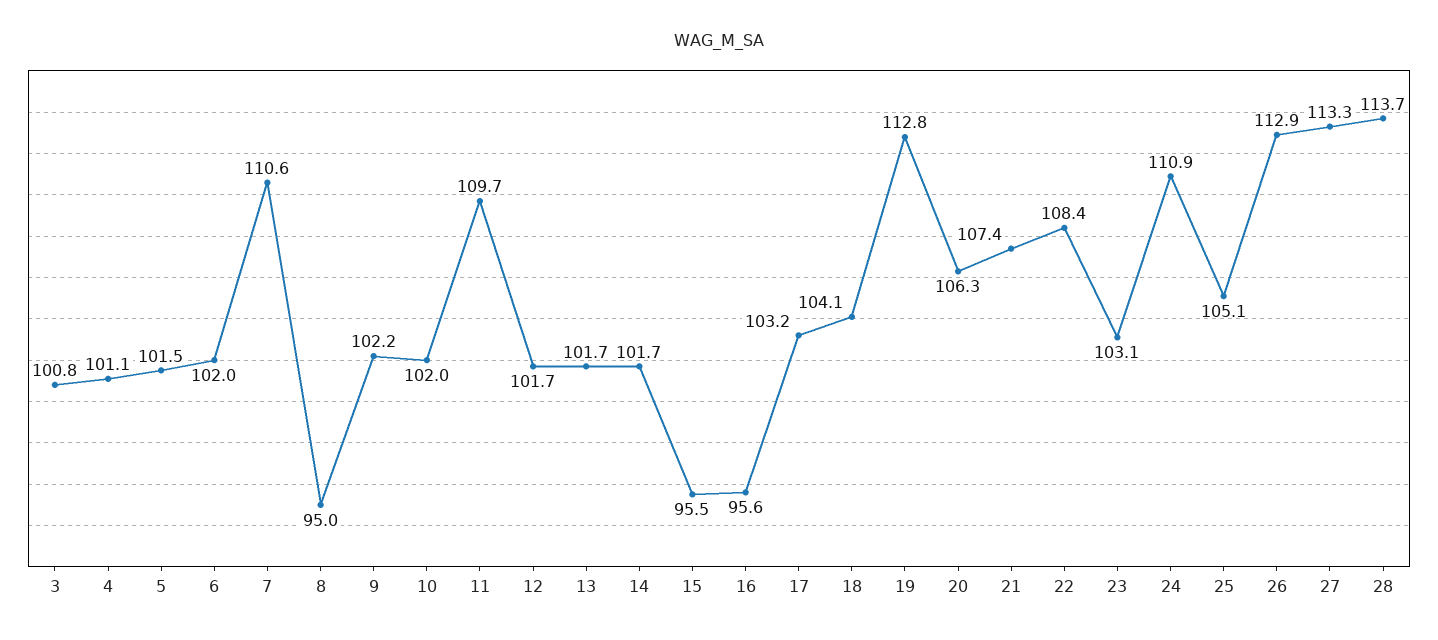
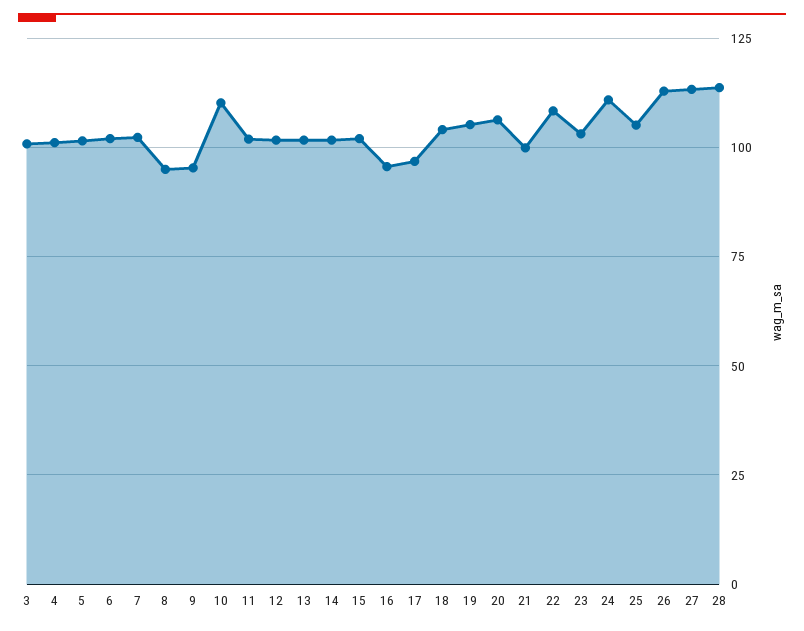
7: 110.6 -> 102.5
9: 102.2 -> 95
10: 102 -> 110
11: 109.7 -> 102.5
15: 95.5 -> 102.5
17: 103.2 -> 97.5
19: 112.8 -> 105
21: 107.4 -> 100

